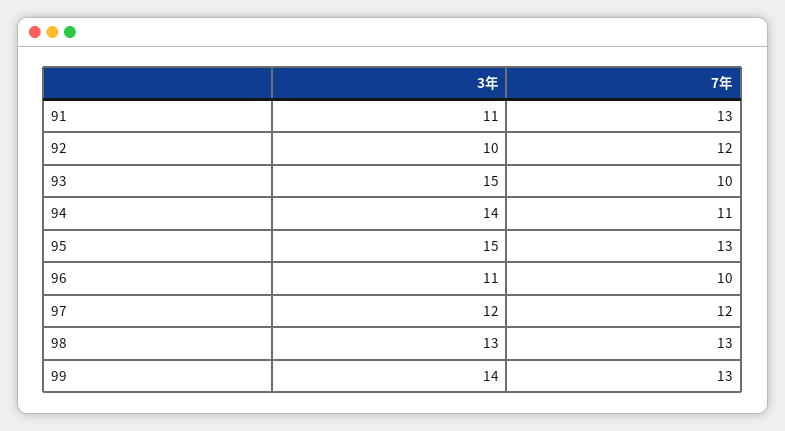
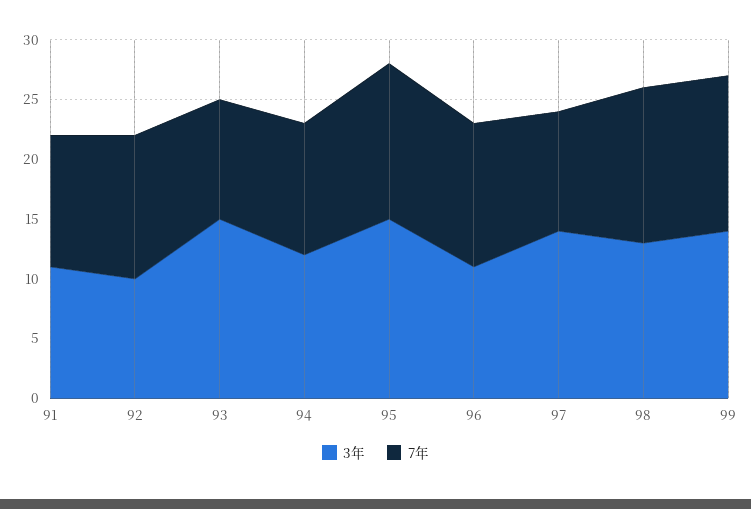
7年, 91: 13 -> 11
3年, 94: 14 -> 12
7年, 96: 10 -> 12
3年, 97: 12 -> 14
7年, 97: 12 -> 10

